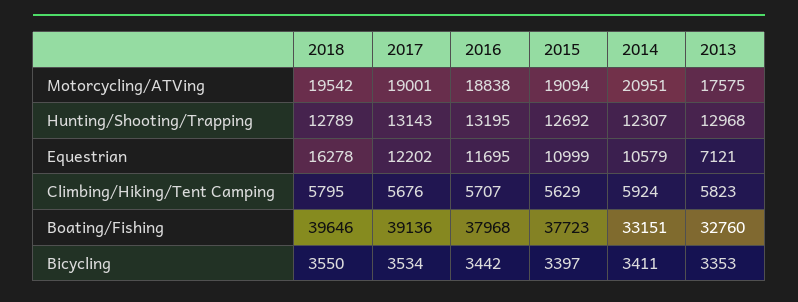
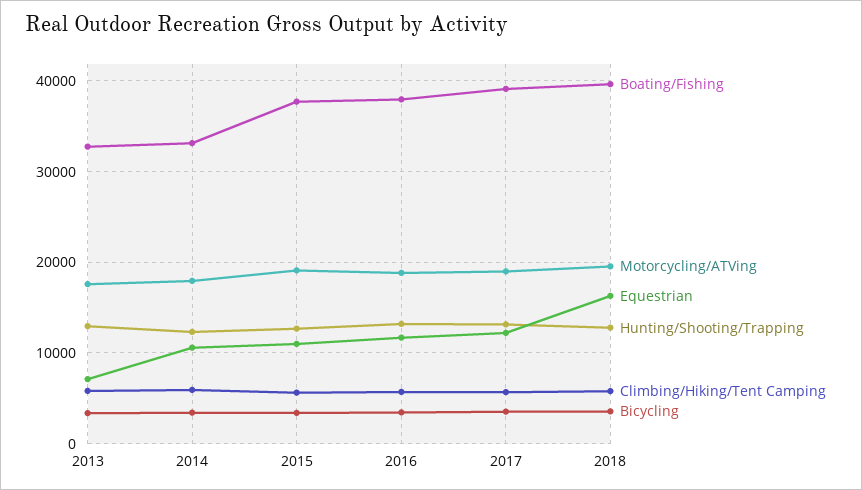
Motorcycling/ATVing, 2014: 20951 -> 18000

